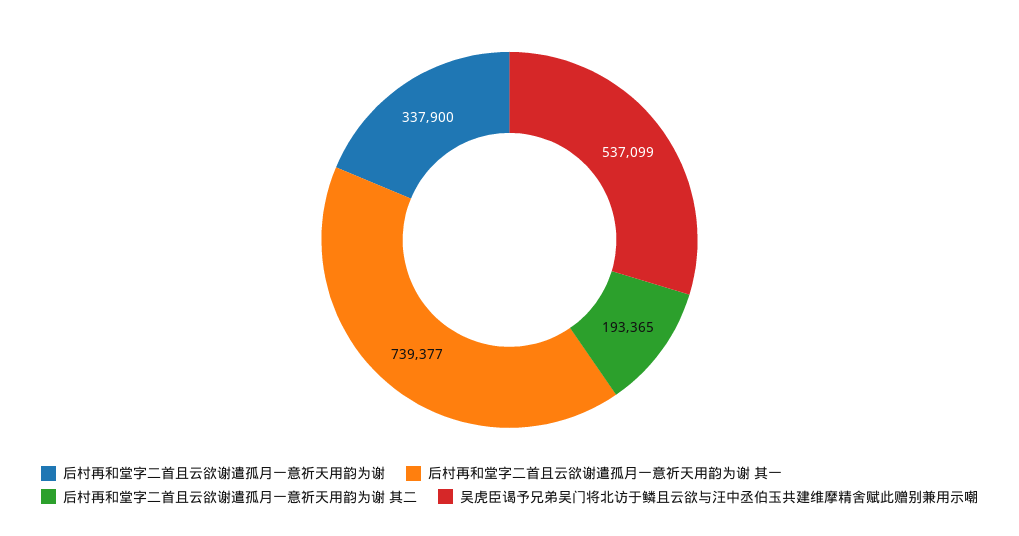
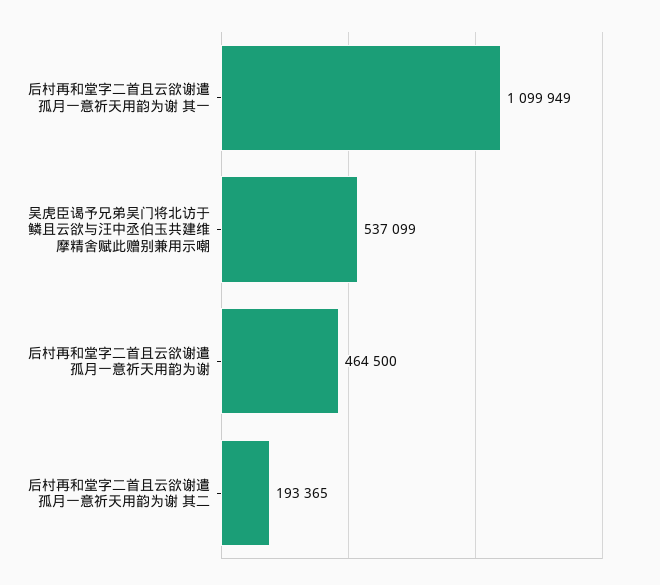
后村再和堂字二首且云欲谢遣孤月一意祈天用韵为谢: 337900 -> 464500
后村再和堂字二首且云欲谢遣孤月一意祈天用韵为谢 其一: 739377 -> 1099949

